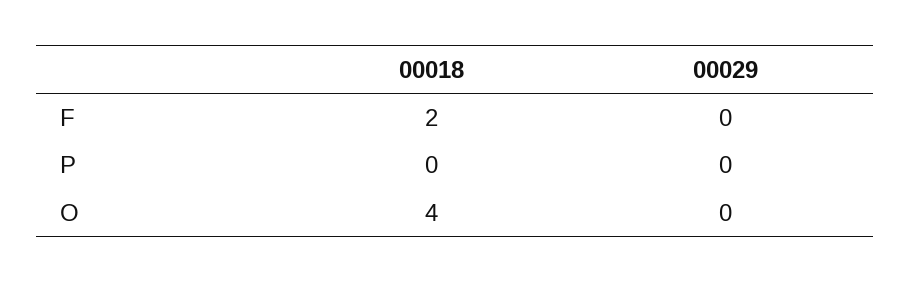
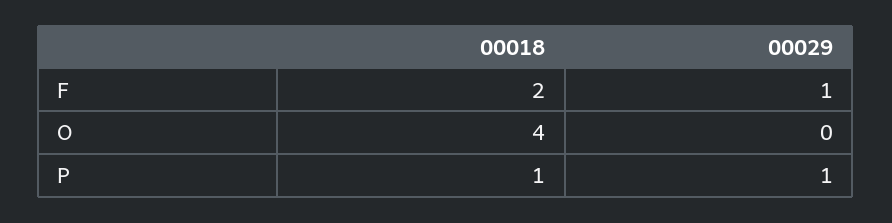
00029, F: 0 -> 1
00018, P: 0 -> 1
00029, P: 0 -> 1

